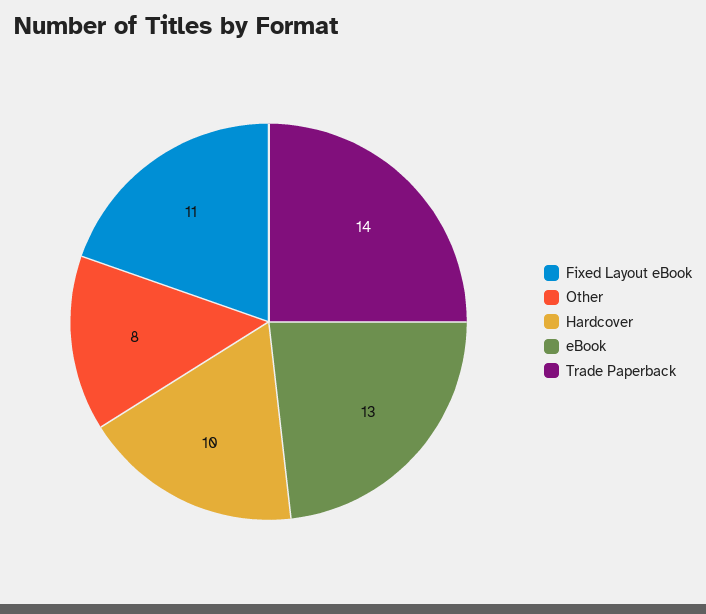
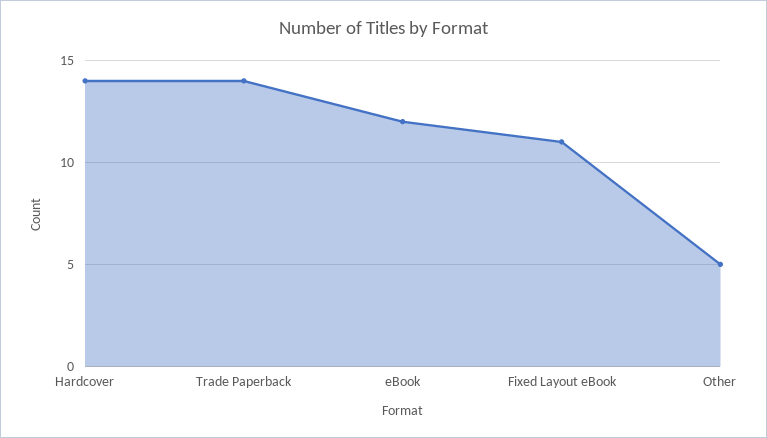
Other: 8 -> 5
Hardcover: 10 -> 14
eBook: 13 -> 12

